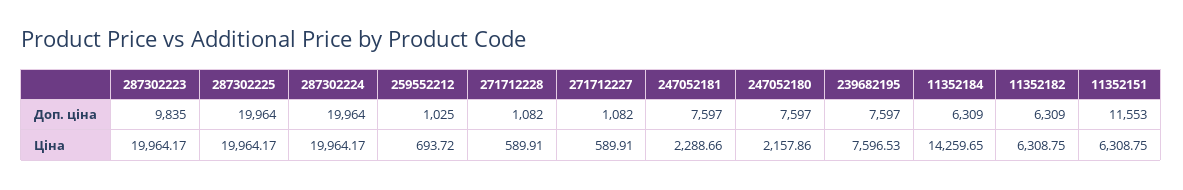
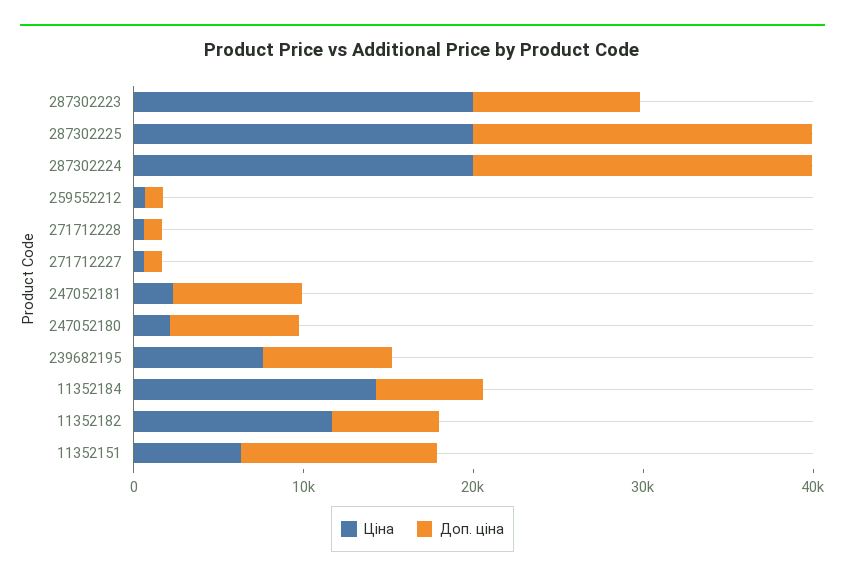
Ціна, 11352182: 6308.75 -> 12000

